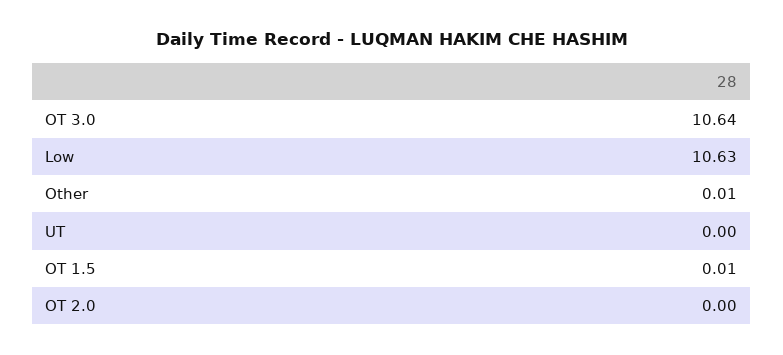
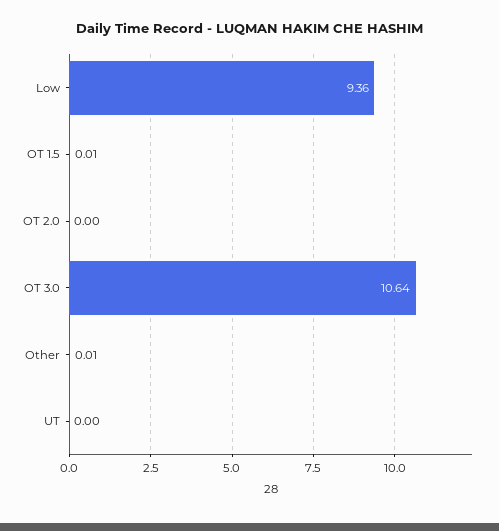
Low: 10.63 -> 9.36

